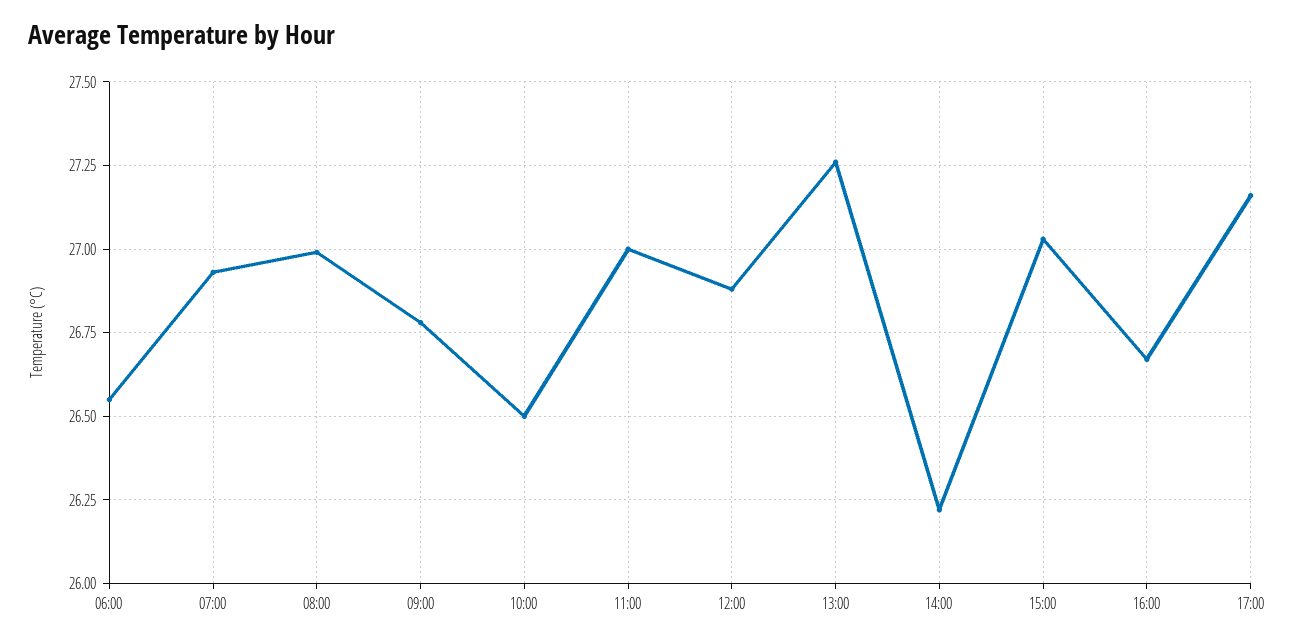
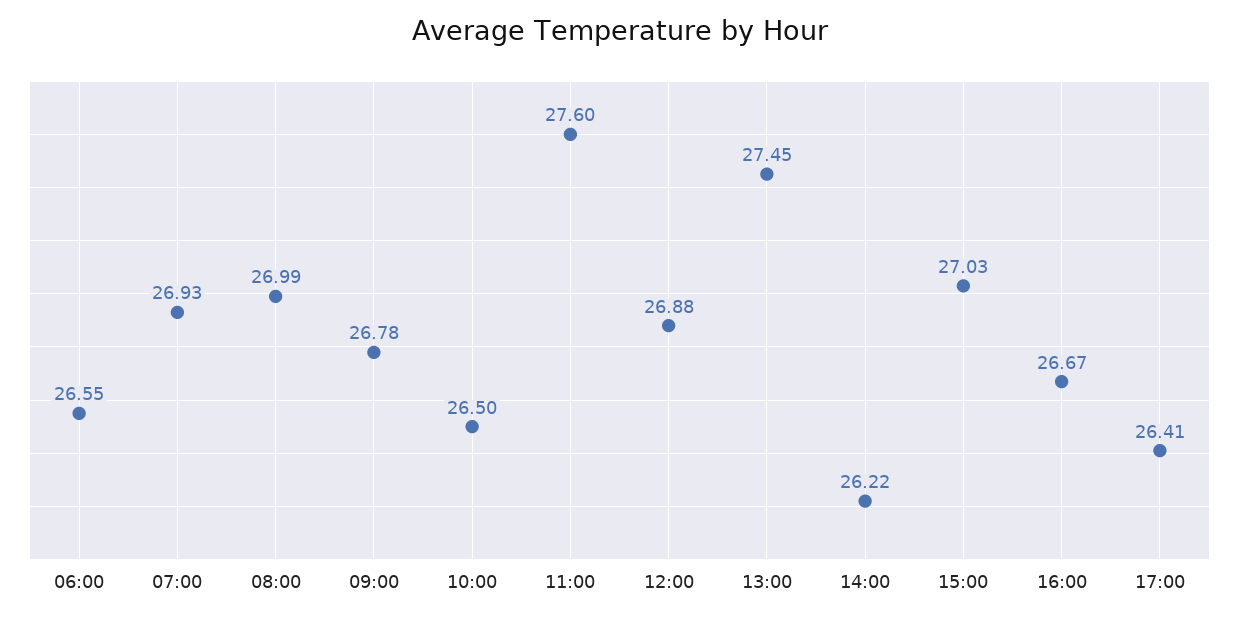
11:00: 27 -> 27.6
13:00: 27.25 -> 27.45
17:00: 27.15 -> 26.41

